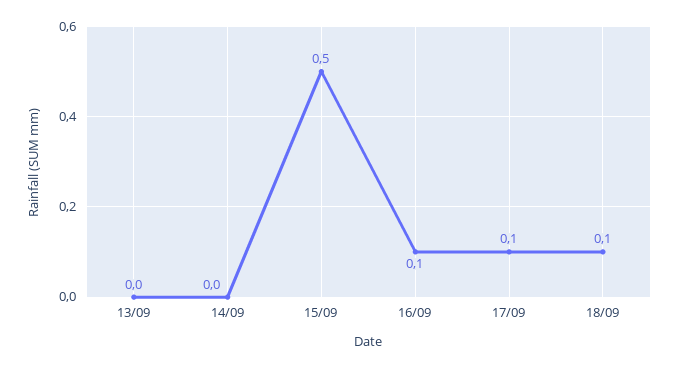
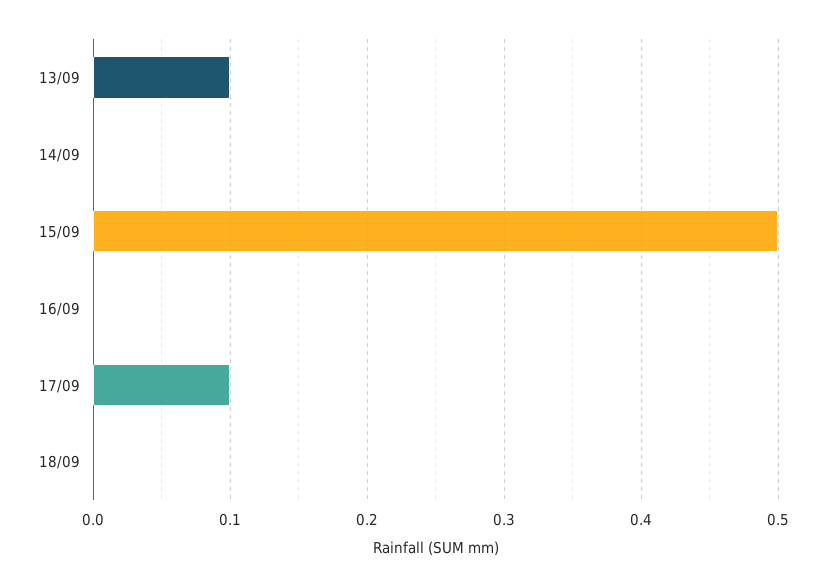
13/09: 0 -> 0.1
16/09: 0.1 -> 0
18/09: 0.1 -> 0

